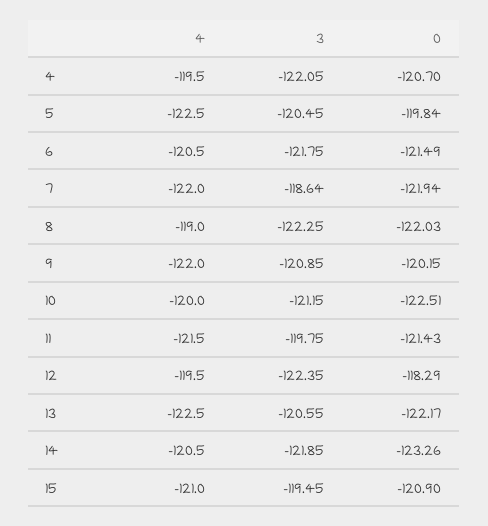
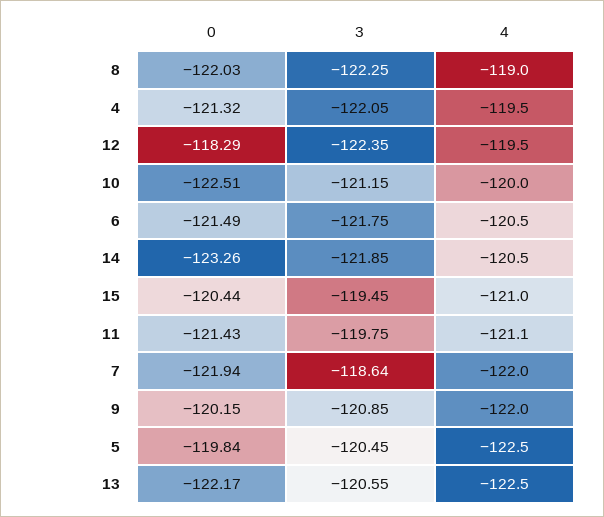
0, 4: -120.7 -> -121.32
4, 11: -121.5 -> -121.1
0, 15: -120.9 -> -120.44

